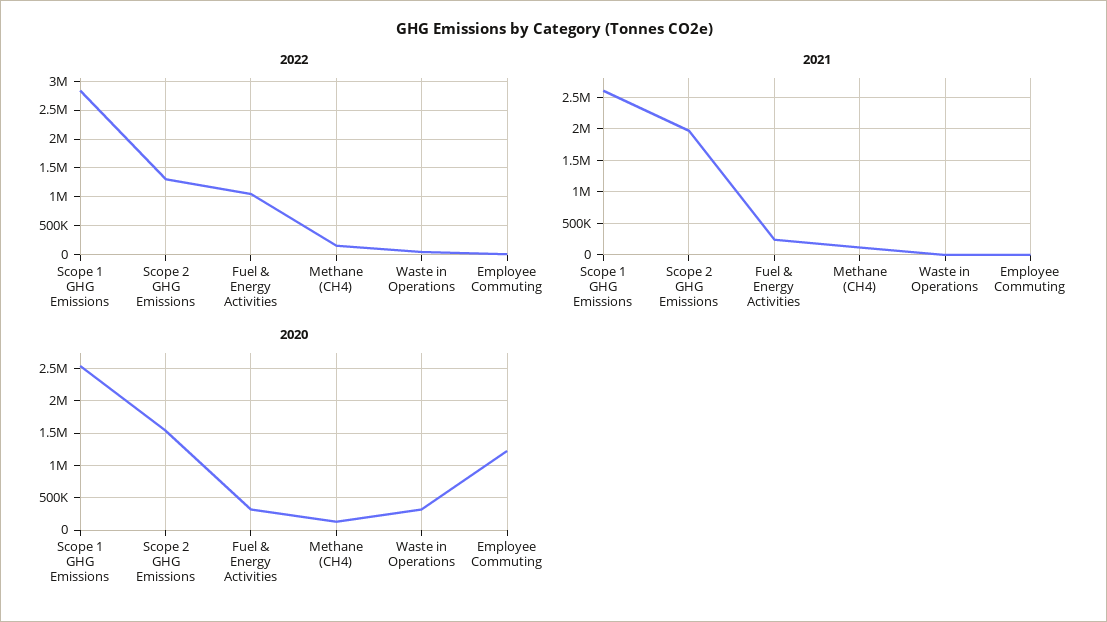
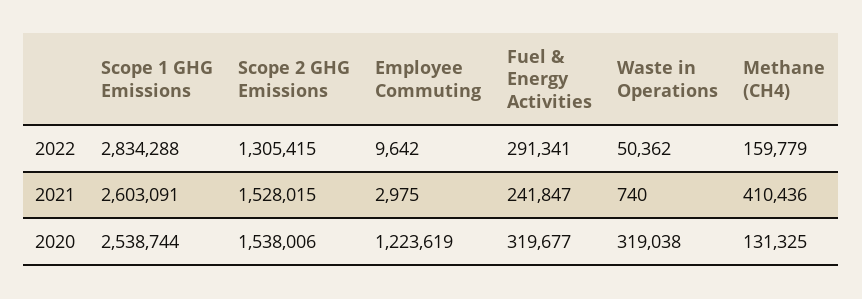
2022, Fuel & Energy Activities: 1000000 -> 291341
2021, Scope 2 GHG Emissions: 2000000 -> 1528015
2021, Methane (CH4): 100000 -> 410436

